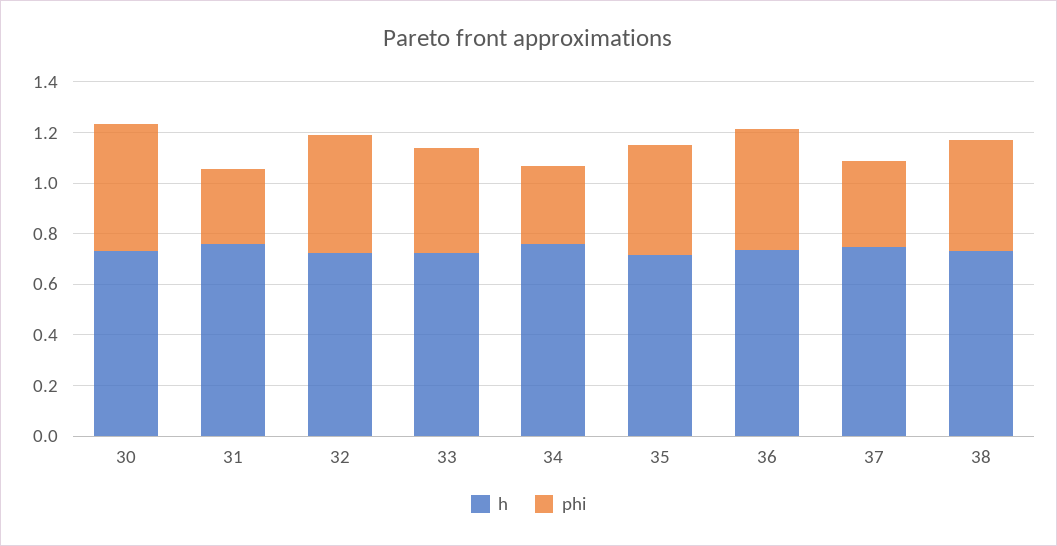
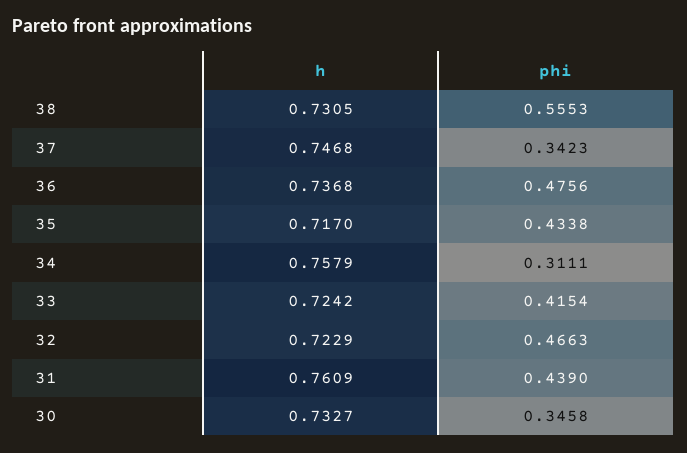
phi, 30: 0.5 -> 0.3458
phi, 31: 0.3 -> 0.439
phi, 38: 0.45 -> 0.5553

